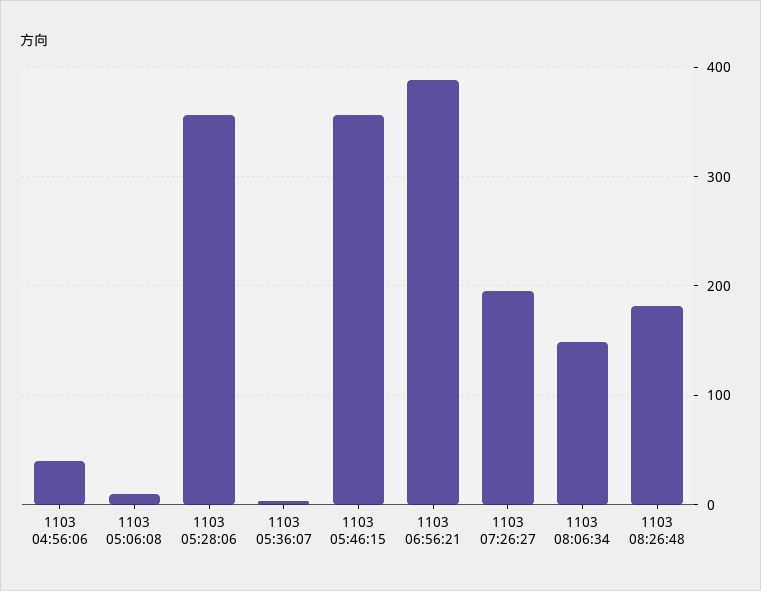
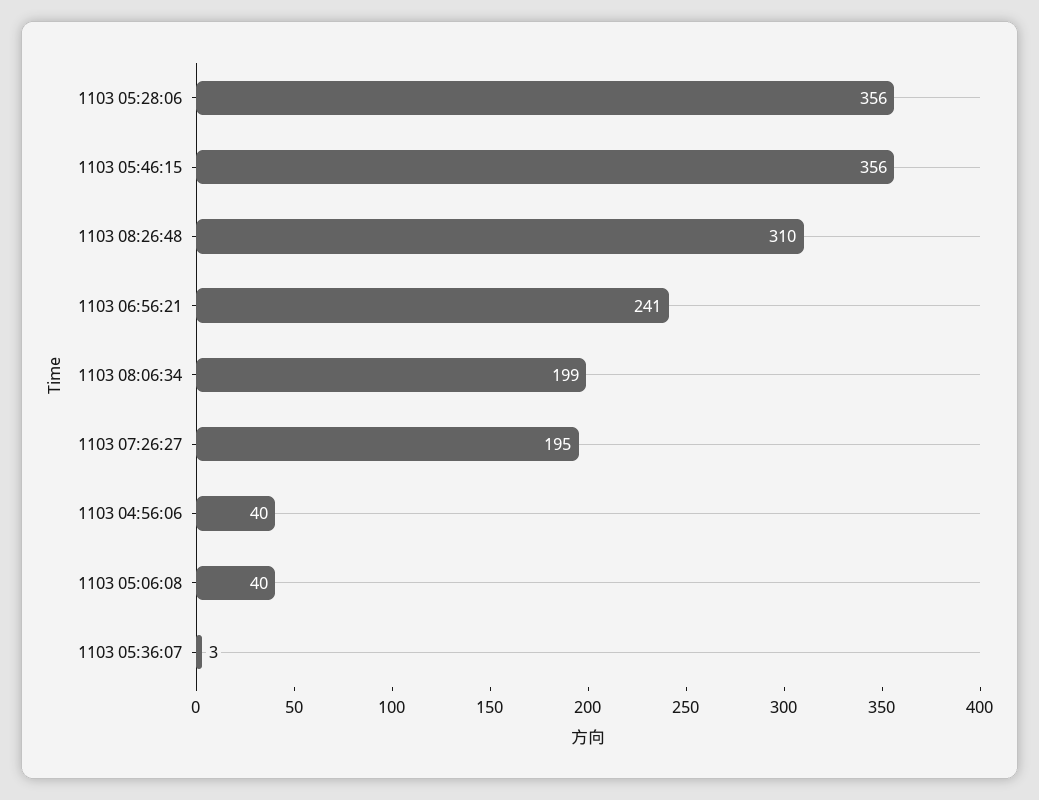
1103 05:06:08: 10 -> 40
1103 06:56:21: 390 -> 241
1103 08:06:34: 150 -> 199
1103 08:26:48: 180 -> 310

